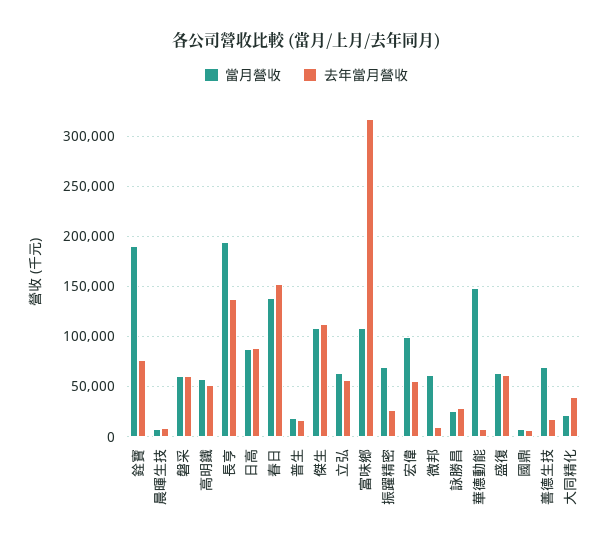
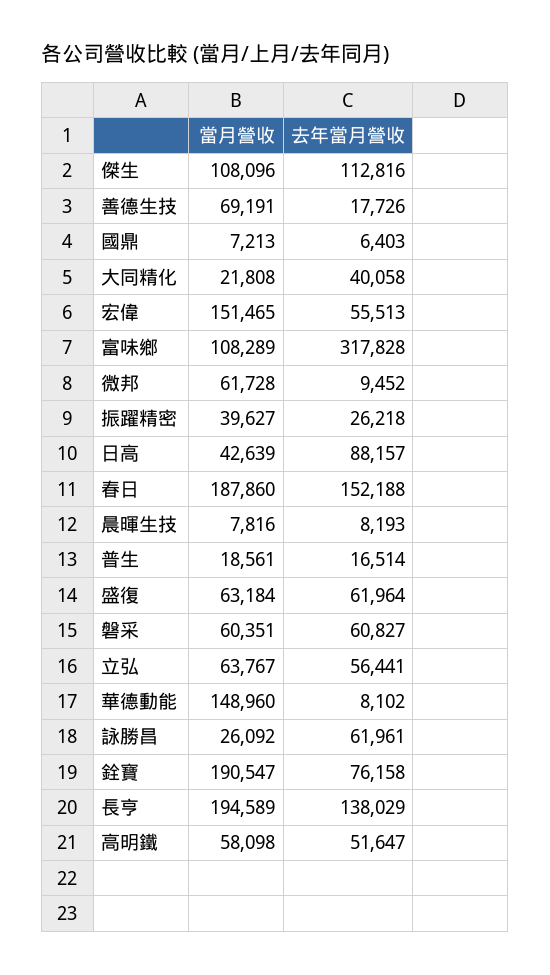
當月營收, 日高: 90000 -> 42639
當月營收, 春日: 140000 -> 187860
當月營收, 振躍精密: 70000 -> 39627
當月營收, 宏偉: 100000 -> 151465
去年當月營收, 詠勝昌: 30000 -> 61961

